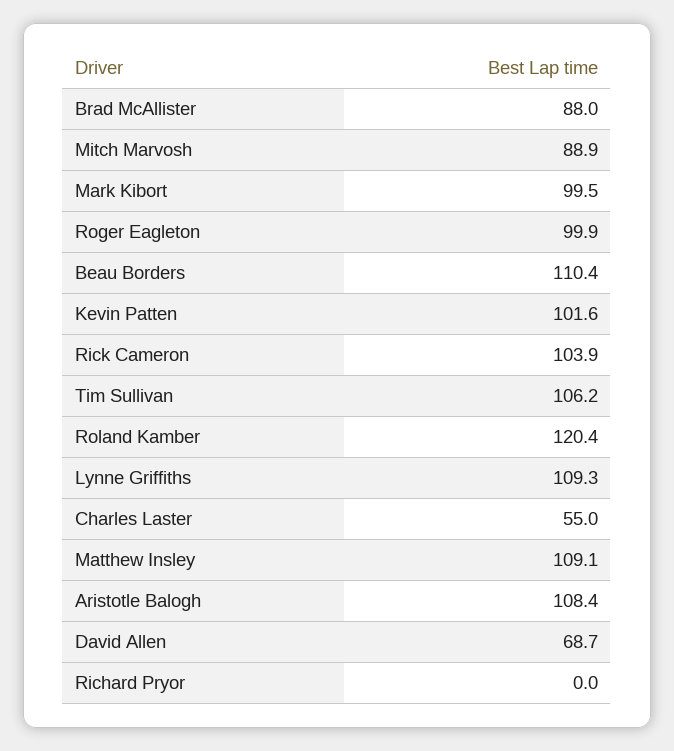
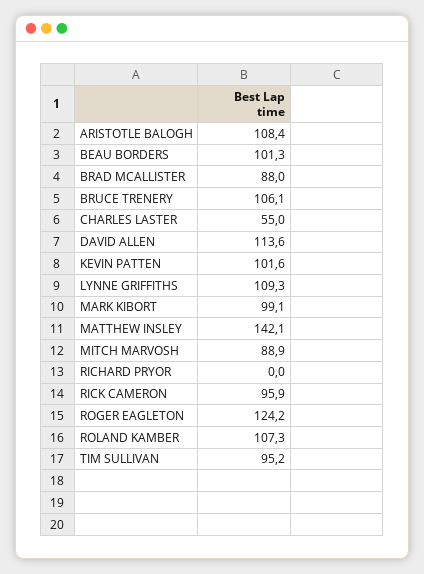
Mark Kibort: 99.5 -> 99.1
Roger Eagleton: 99.9 -> 124.2
Beau Borders: 110.4 -> 101.3
Rick Cameron: 103.9 -> 95.9
Tim Sullivan: 106.2 -> 95.2
Roland Kamber: 120.4 -> 107.3
Matthew Insley: 109.1 -> 142.1
David Allen: 68.7 -> 113.6
BRUCE TRENERY: none -> 106.1

